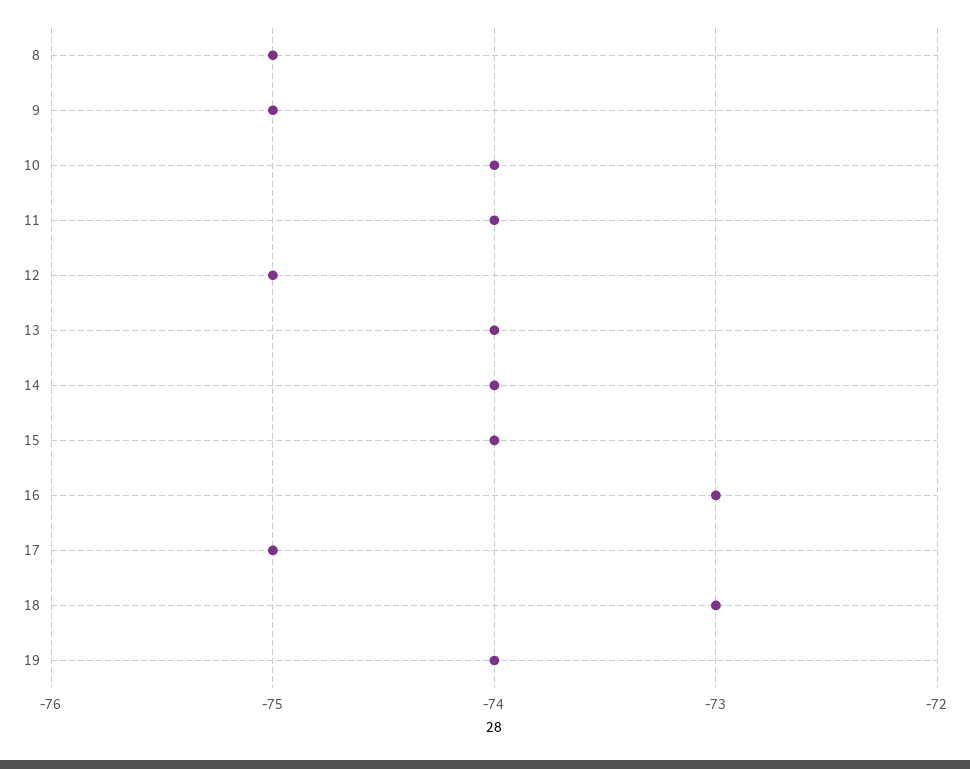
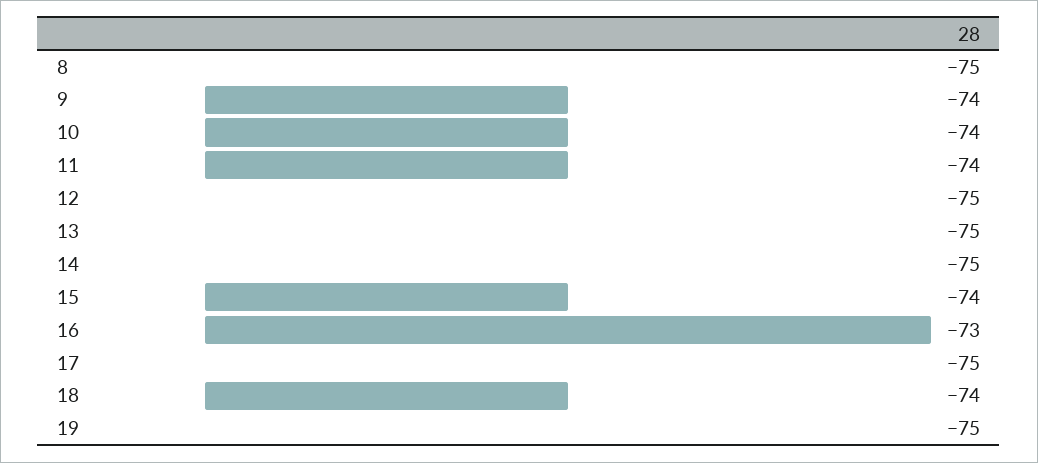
9: -75 -> -74
13: -74 -> -75
14: -74 -> -75
18: -73 -> -74
19: -74 -> -75

